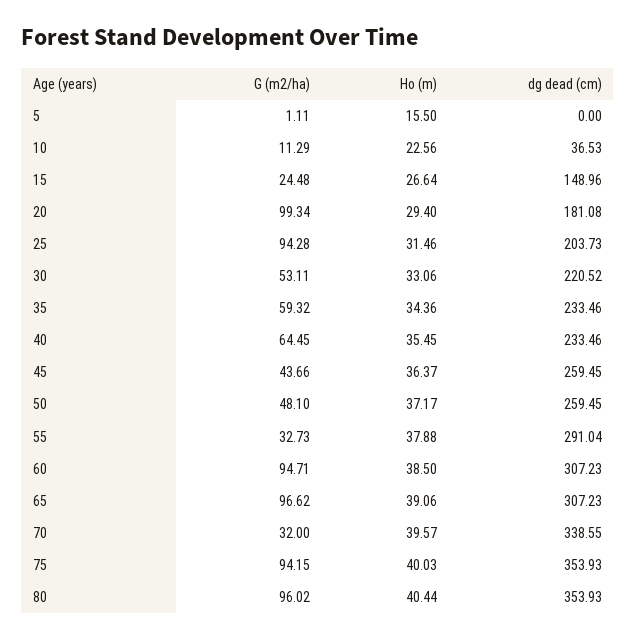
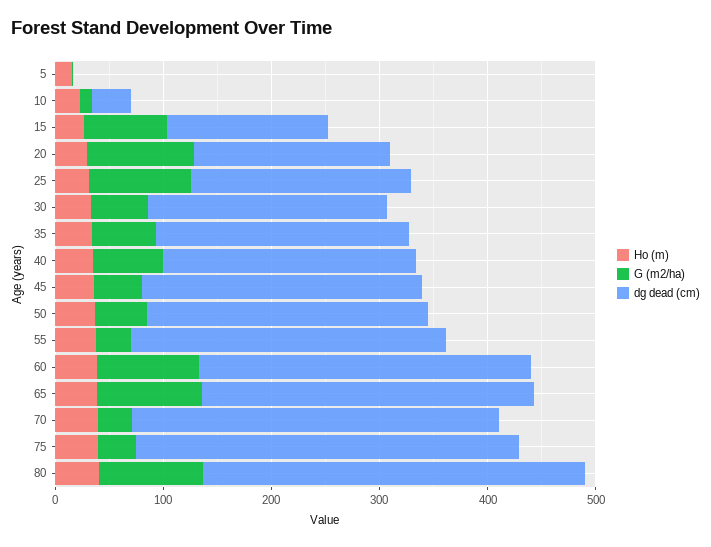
G (m2/ha), 15: 24.48 -> 80
G (m2/ha), 75: 94.15 -> 40

